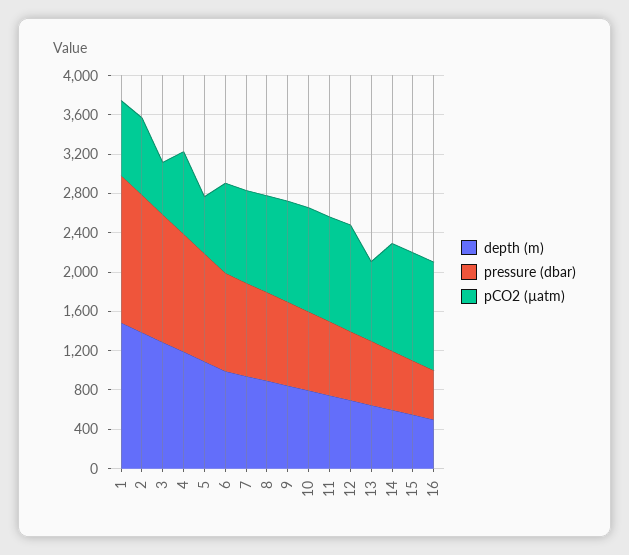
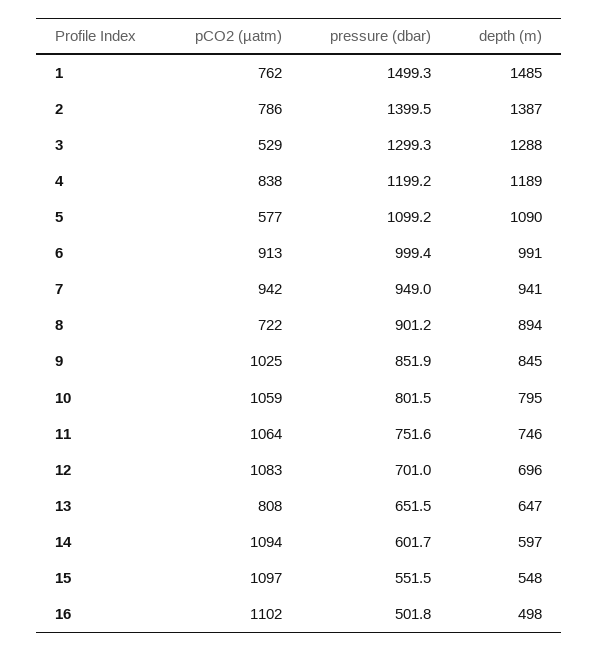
pCO2 (µatm), 8: 1000 -> 722

